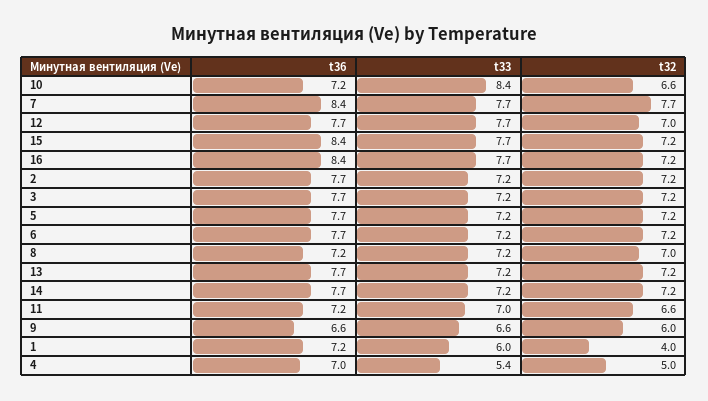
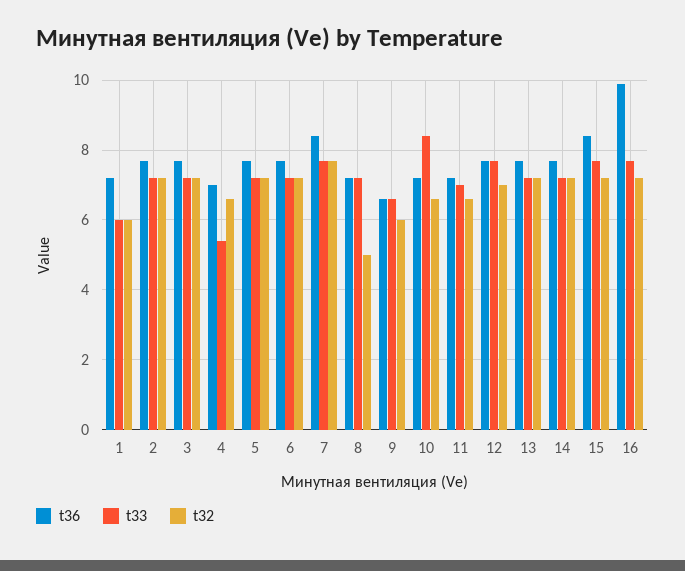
t36, 16: 8.4 -> 10
t32, 8: 7 -> 5
t32, 1: 4 -> 6
t32, 4: 5 -> 6.5

